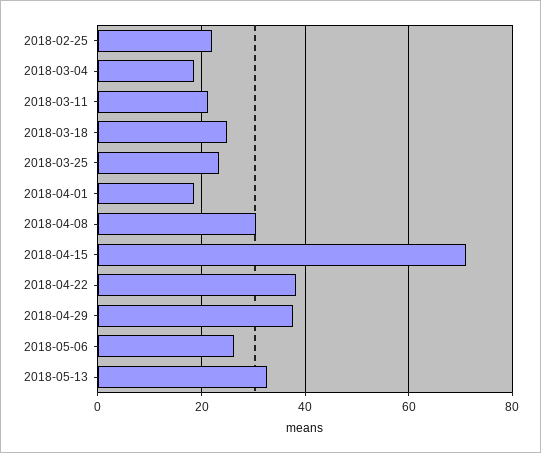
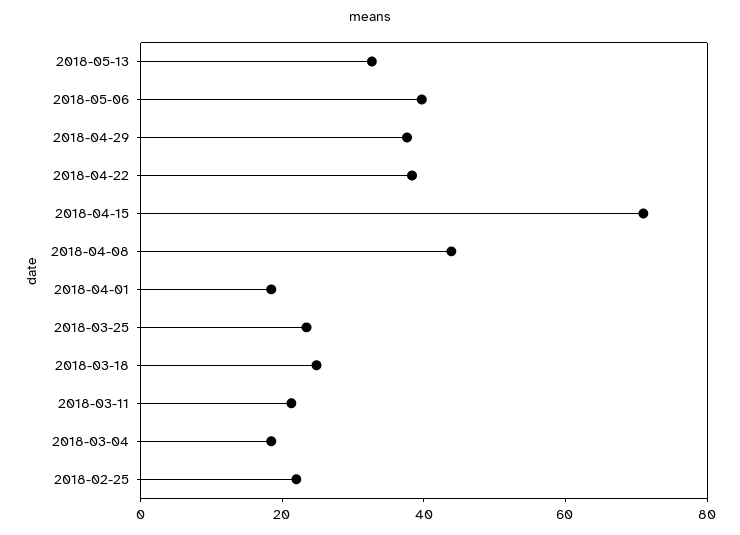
2018-04-08: 30 -> 45
2018-05-06: 26 -> 40

